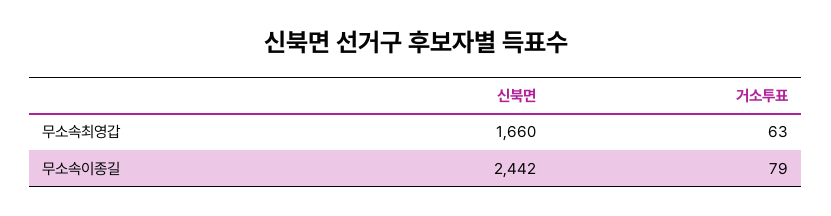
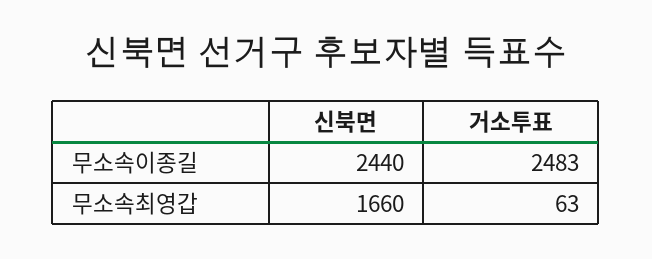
신북면, 무소속이종길: 2442 -> 2440
거소투표, 무소속이종길: 79 -> 2483

